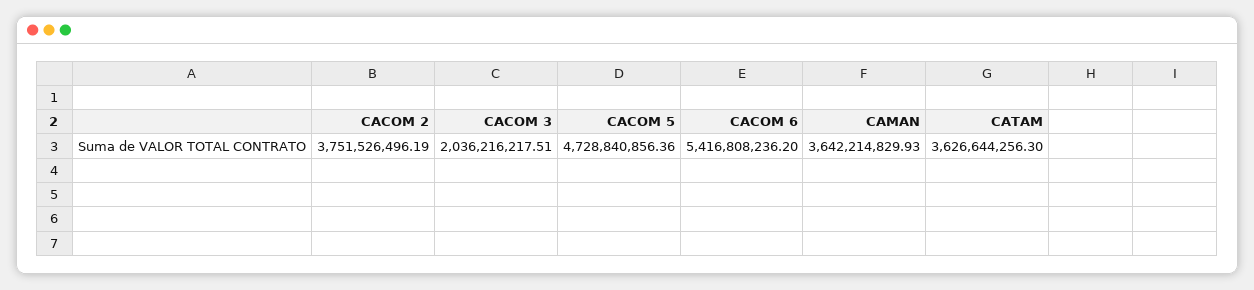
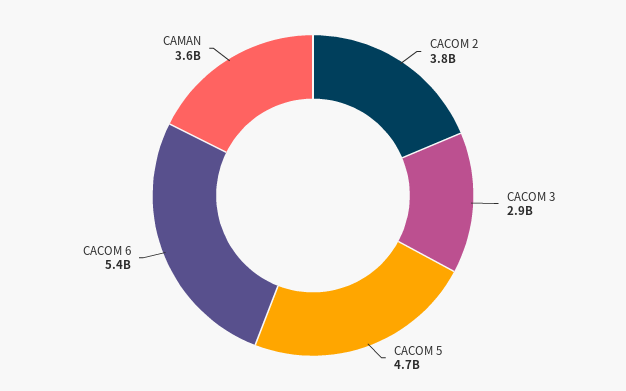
CACOM 3: 2036216217.51 -> 2900000000
CATAM: 3626644256.3 -> none

